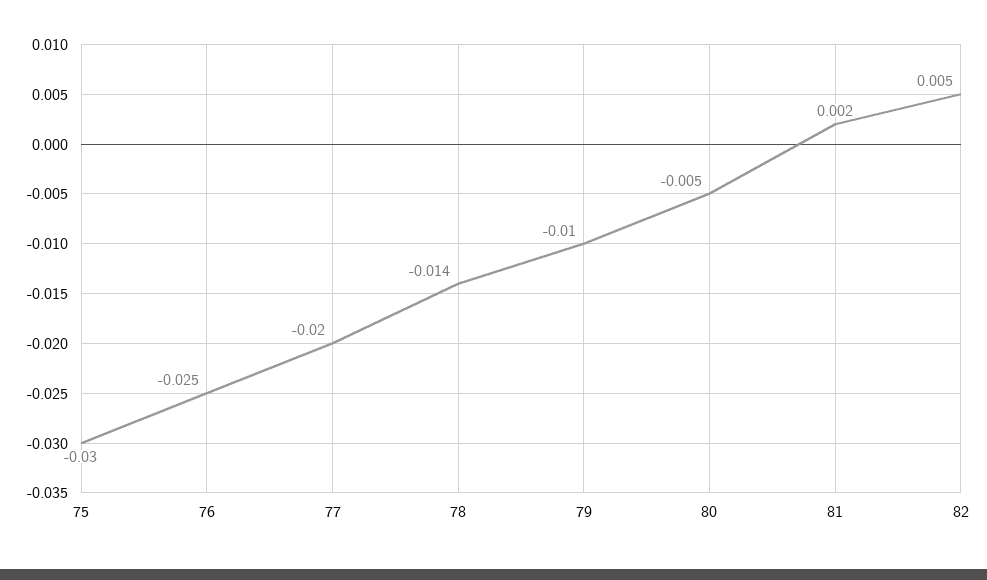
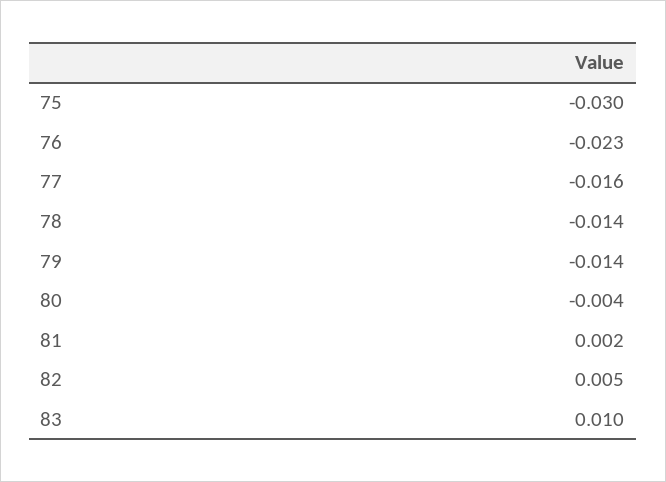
76: -0.025 -> -0.023
77: -0.02 -> -0.016
79: -0.01 -> -0.014
80: -0.005 -> -0.004
83: none -> 0.01

